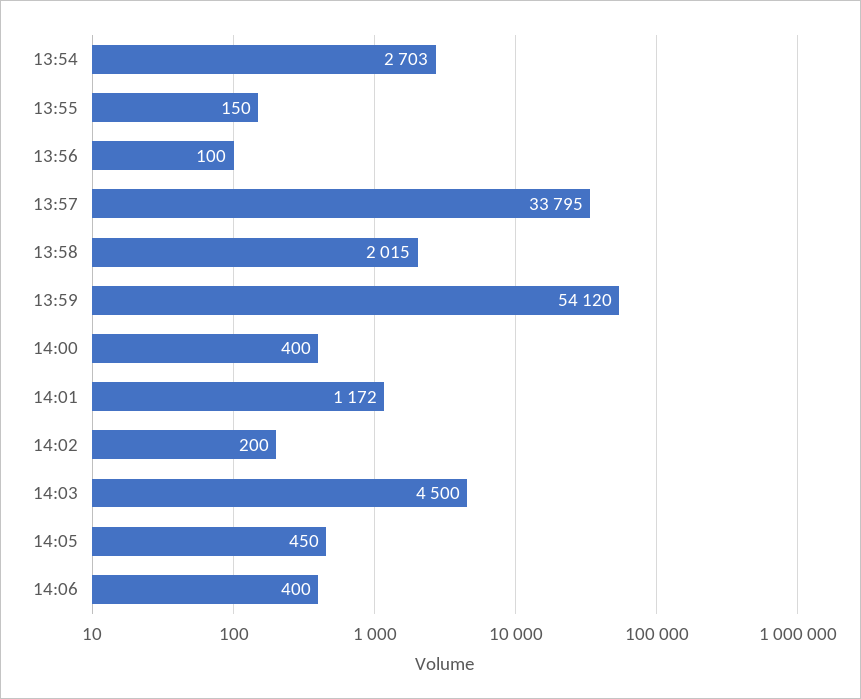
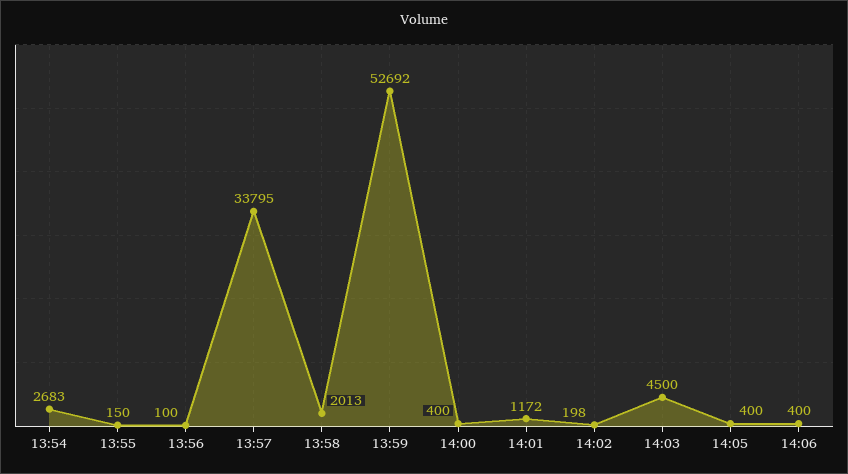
13:54: 2703 -> 2683
13:58: 2015 -> 2013
13:59: 54120 -> 52692
14:02: 200 -> 198
14:05: 450 -> 400

